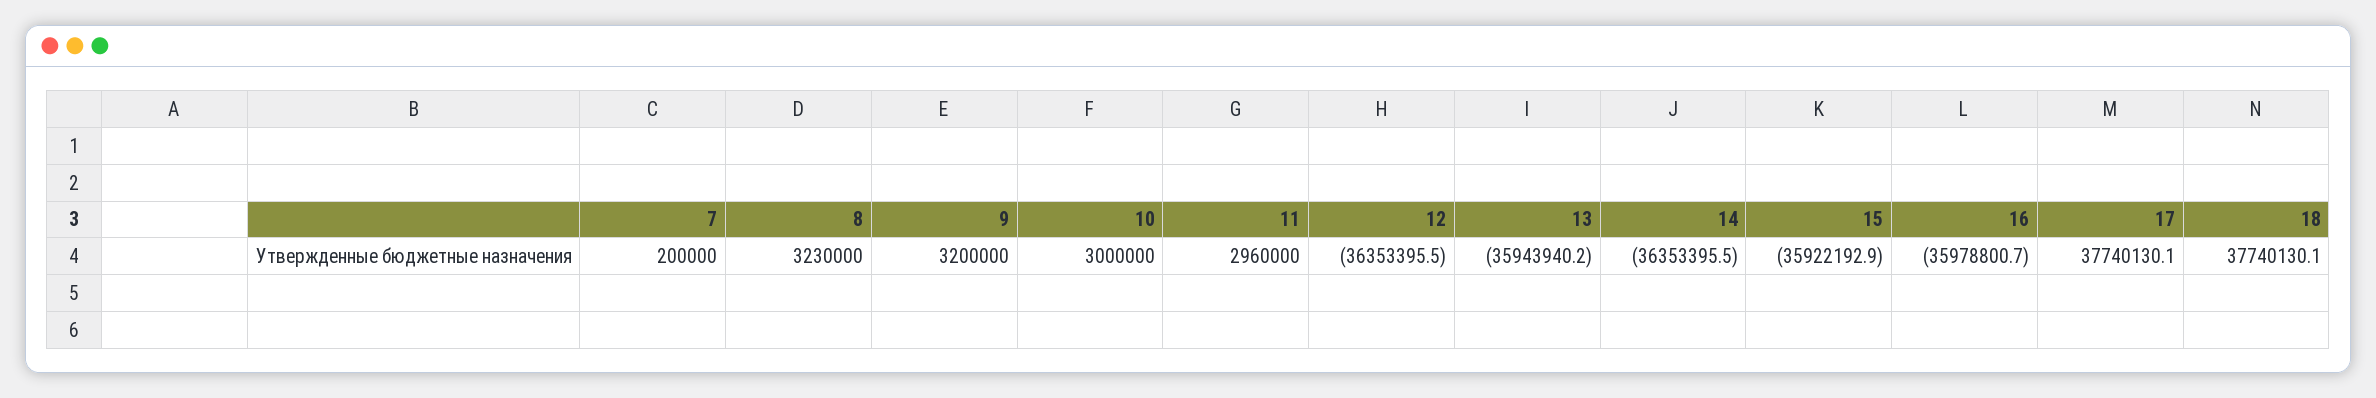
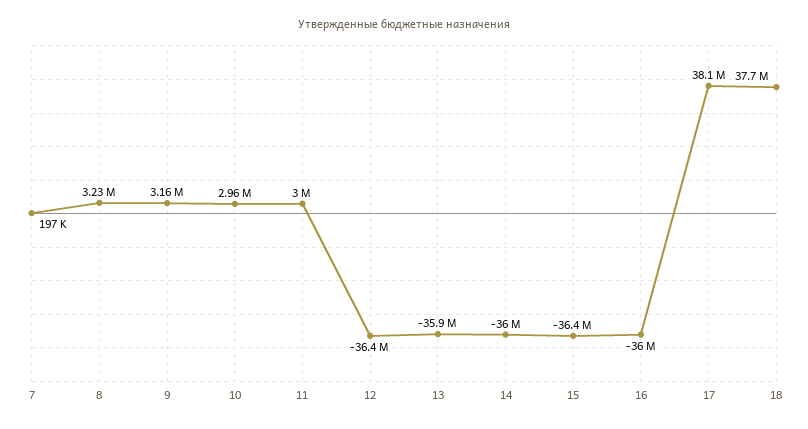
7: 200000 -> 197000
9: 3200000 -> 3160000
10: 3000000 -> 2960000
11: 2960000 -> 3000000
14: -36353395.5 -> -36000000
15: -35922192.9 -> -36400000
17: 37740130.1 -> 38100000

